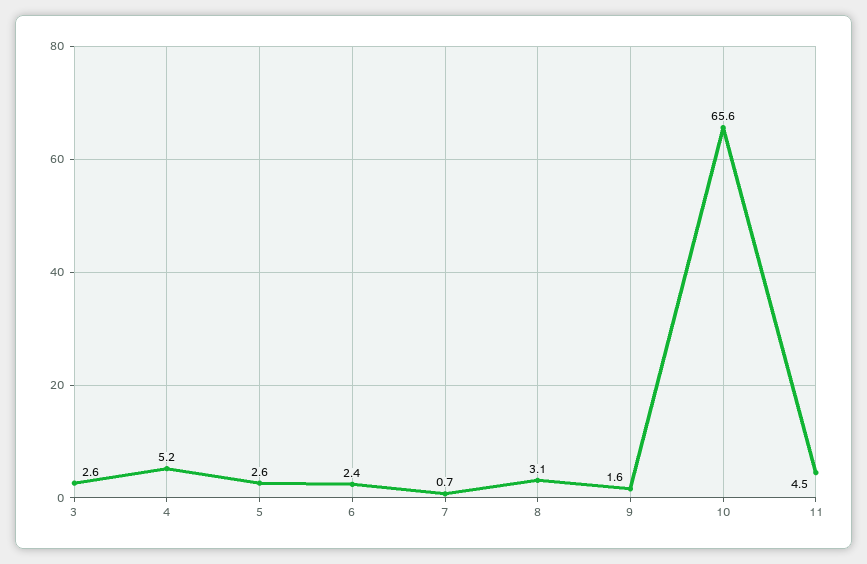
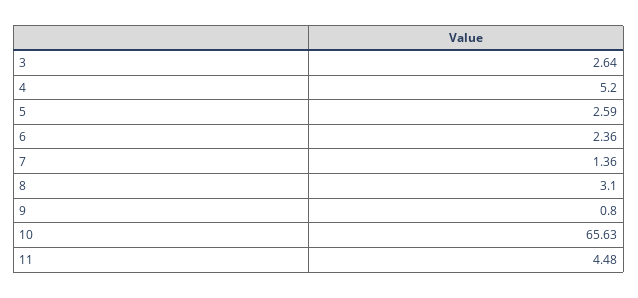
7: 0.7 -> 1.36
9: 1.6 -> 0.8

